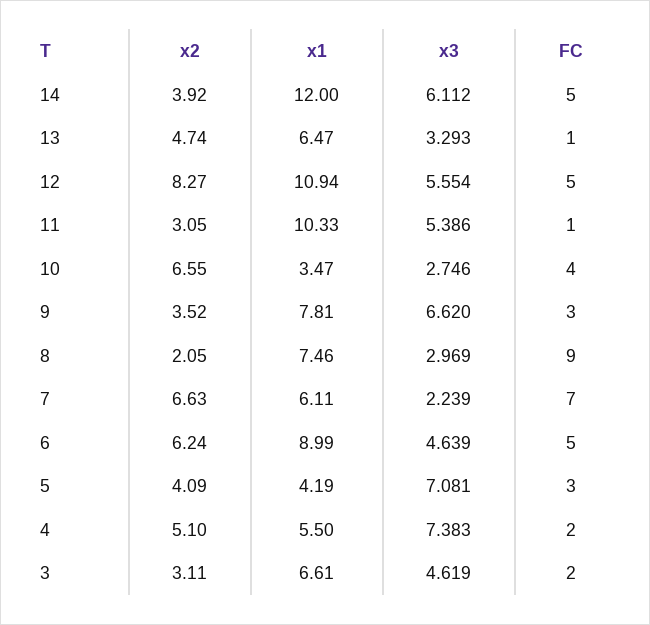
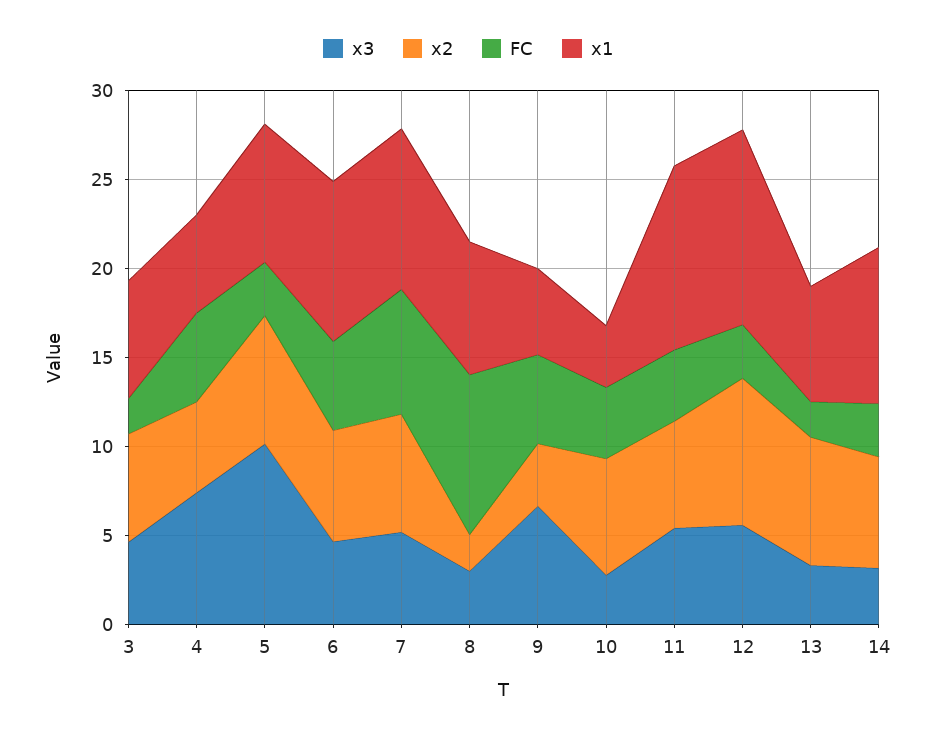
x2, 14: 3.92 -> 6
x1, 14: 12 -> 9
x3, 14: 6.112 -> 3
FC, 14: 5 -> 3
x2, 13: 4.74 -> 7
FC, 13: 1 -> 2
FC, 12: 5 -> 3
x2, 11: 3.05 -> 6
FC, 11: 1 -> 4
x1, 9: 7.81 -> 5
FC, 9: 3 -> 5
x1, 7: 6.11 -> 9
x3, 7: 2.239 -> 5
x2, 5: 4.09 -> 7
x1, 5: 4.19 -> 8
x3, 5: 7.081 -> 10
FC, 4: 2 -> 5
x2, 3: 3.11 -> 6

